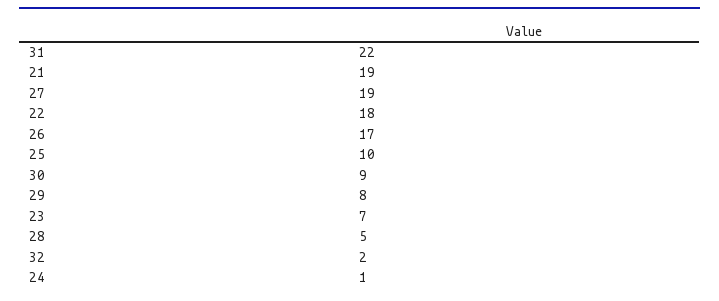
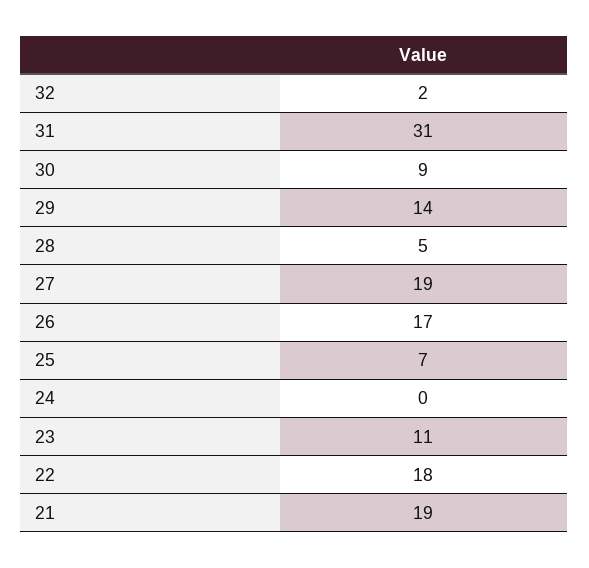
31: 22 -> 31
25: 10 -> 7
29: 8 -> 14
23: 7 -> 11
24: 1 -> 0

